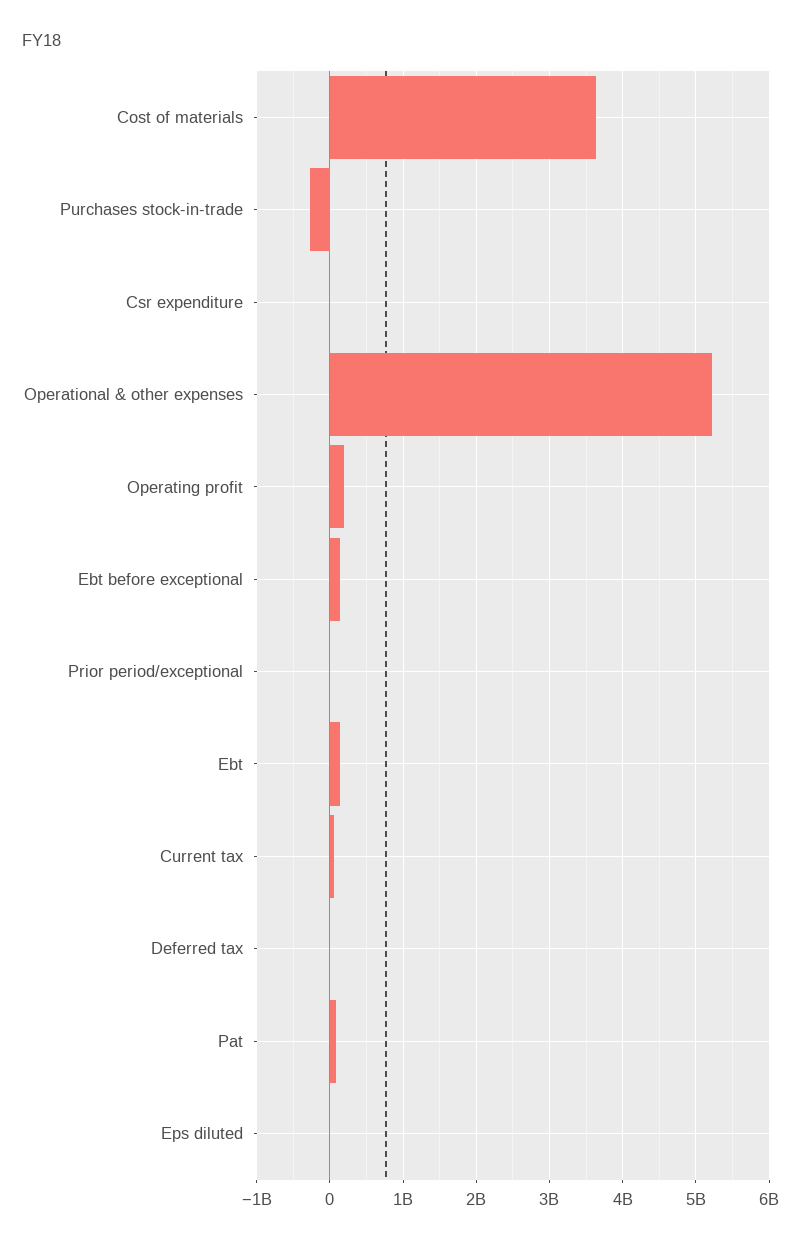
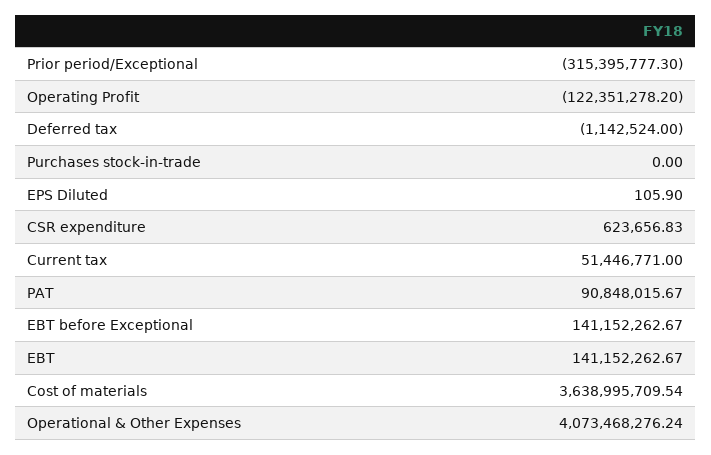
Purchases stock-in-trade: -300000000 -> 0
Operational & other expenses: 5200000000 -> 4073468276.24
Operating profit: 200000000 -> -122351278.2
Prior period/exceptional: 0 -> -315395777.3

